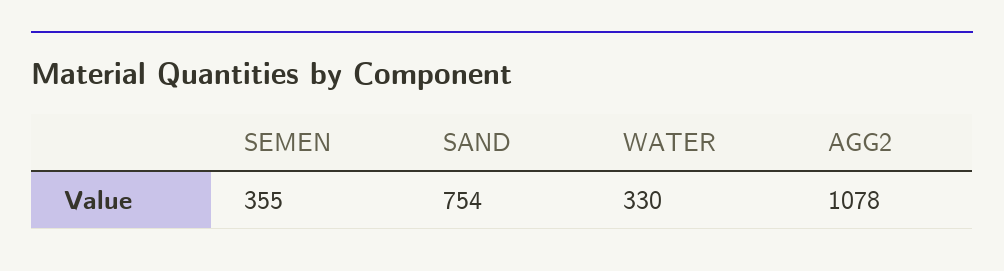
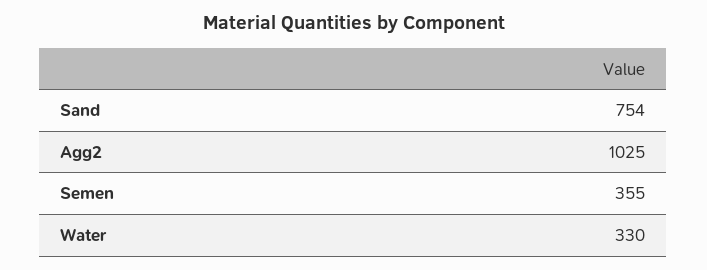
AGG2: 1078 -> 1025

